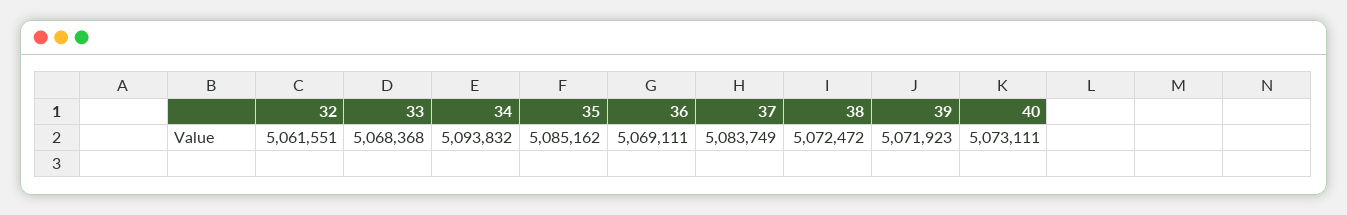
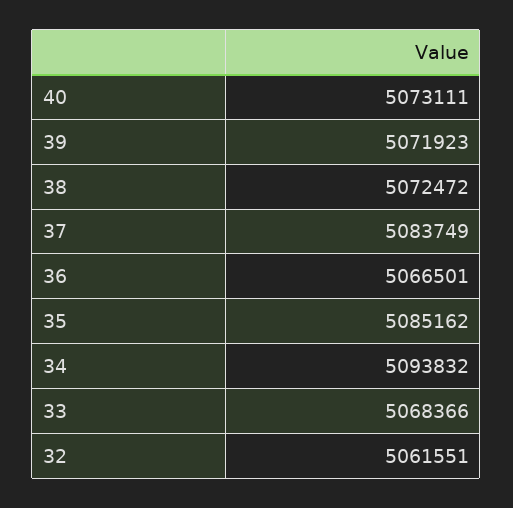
33: 5068368 -> 5068366
36: 5069111 -> 5066501

